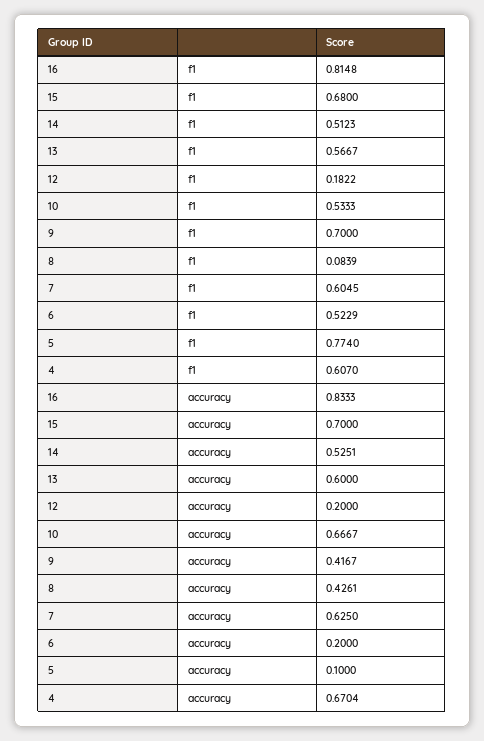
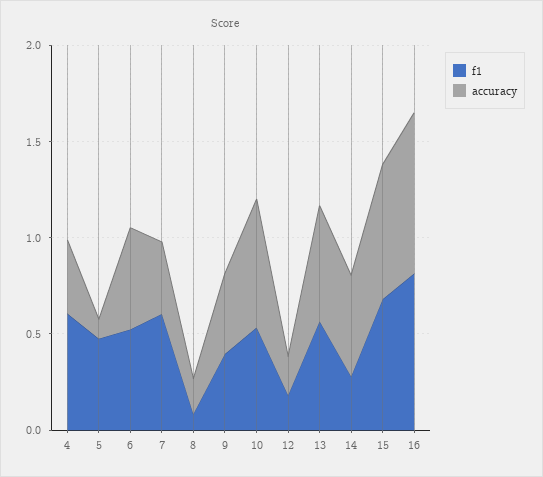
f1, 14: 0.5123 -> 0.3
f1, 9: 0.7 -> 0.4
f1, 5: 0.774 -> 0.5
accuracy, 8: 0.4261 -> 0.2
accuracy, 7: 0.625 -> 0.4
accuracy, 6: 0.2 -> 0.5
accuracy, 4: 0.6704 -> 0.4

